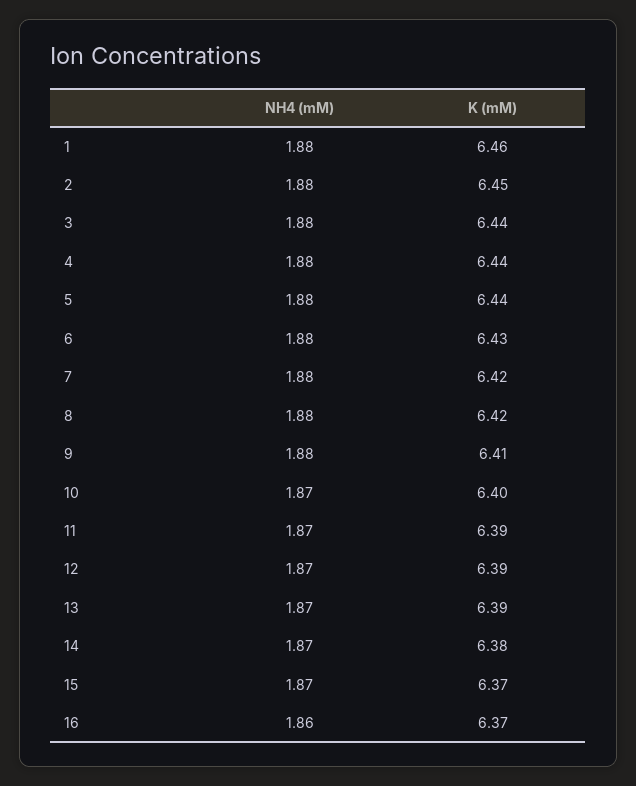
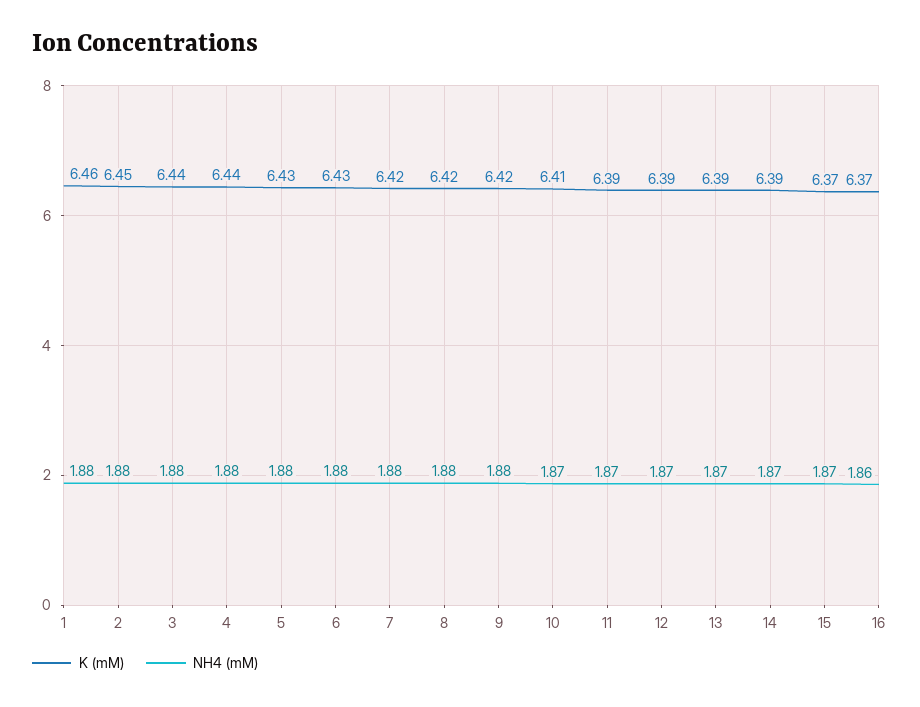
K (mM), 5: 6.44 -> 6.43
K (mM), 9: 6.41 -> 6.42
K (mM), 10: 6.4 -> 6.41
K (mM), 14: 6.38 -> 6.39

